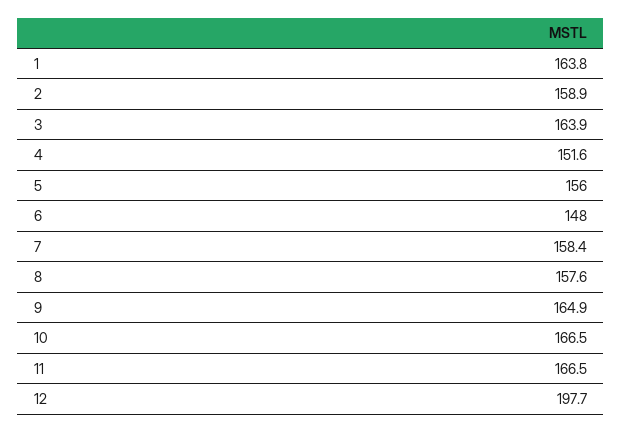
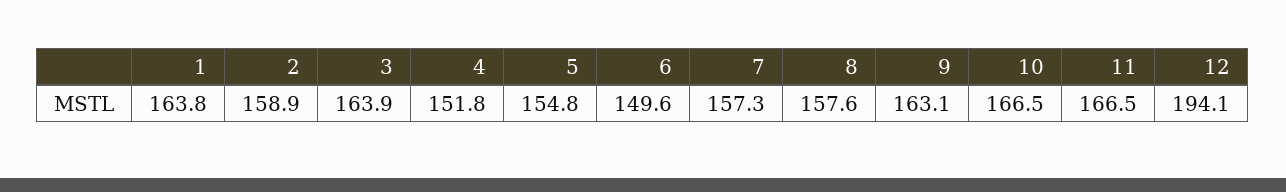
4: 151.6 -> 151.8
5: 156 -> 154.8
6: 148 -> 149.6
7: 158.4 -> 157.3
9: 164.9 -> 163.1
12: 197.7 -> 194.1

